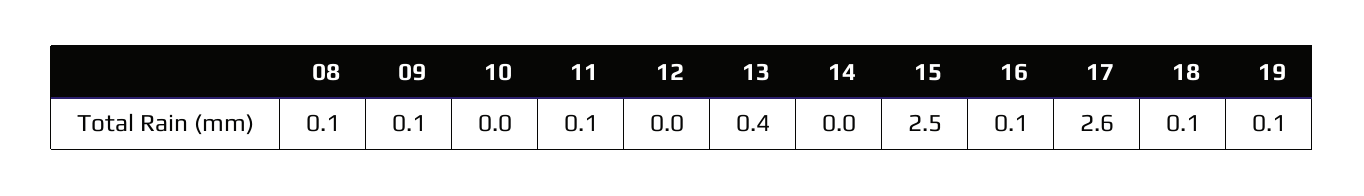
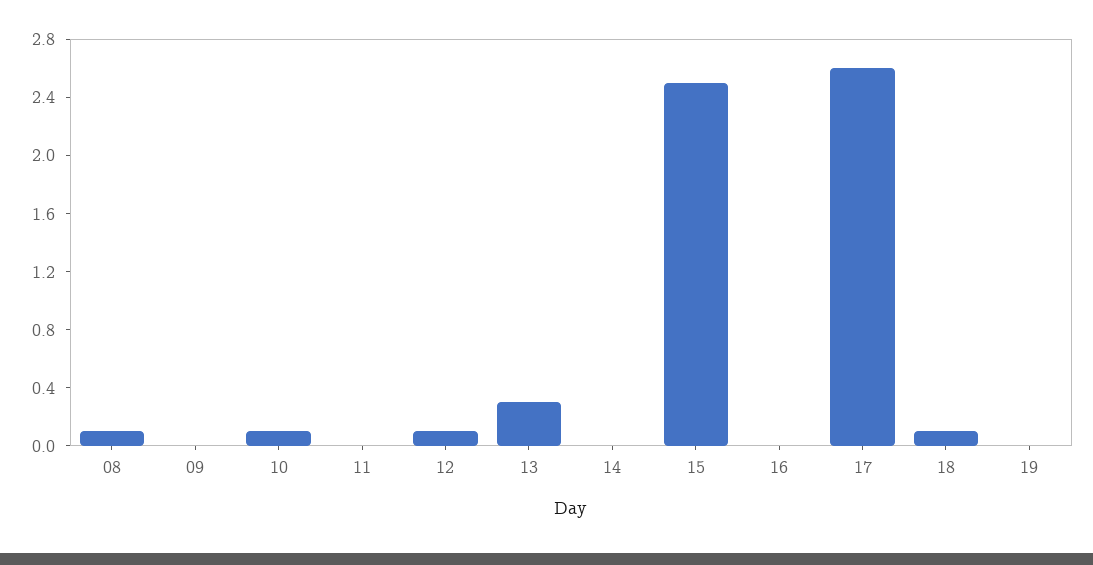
09: 0.1 -> 0
10: 0 -> 0.1
11: 0.1 -> 0
12: 0 -> 0.1
13: 0.4 -> 0.3
16: 0.1 -> 0
19: 0.1 -> 0

